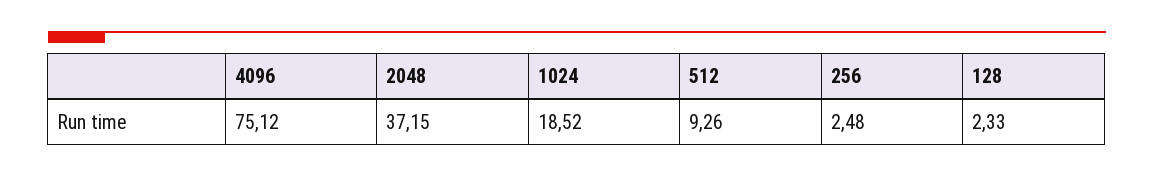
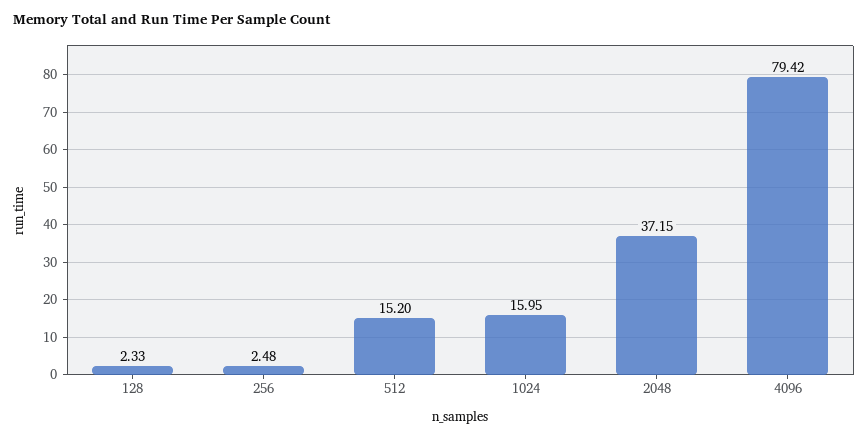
4096: 75.12 -> 79.42
1024: 18.52 -> 15.95
512: 9.26 -> 15.2

